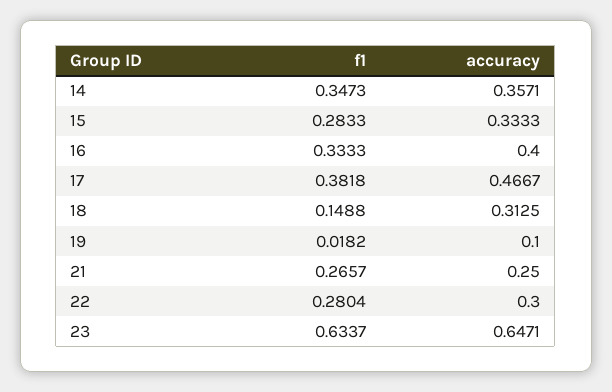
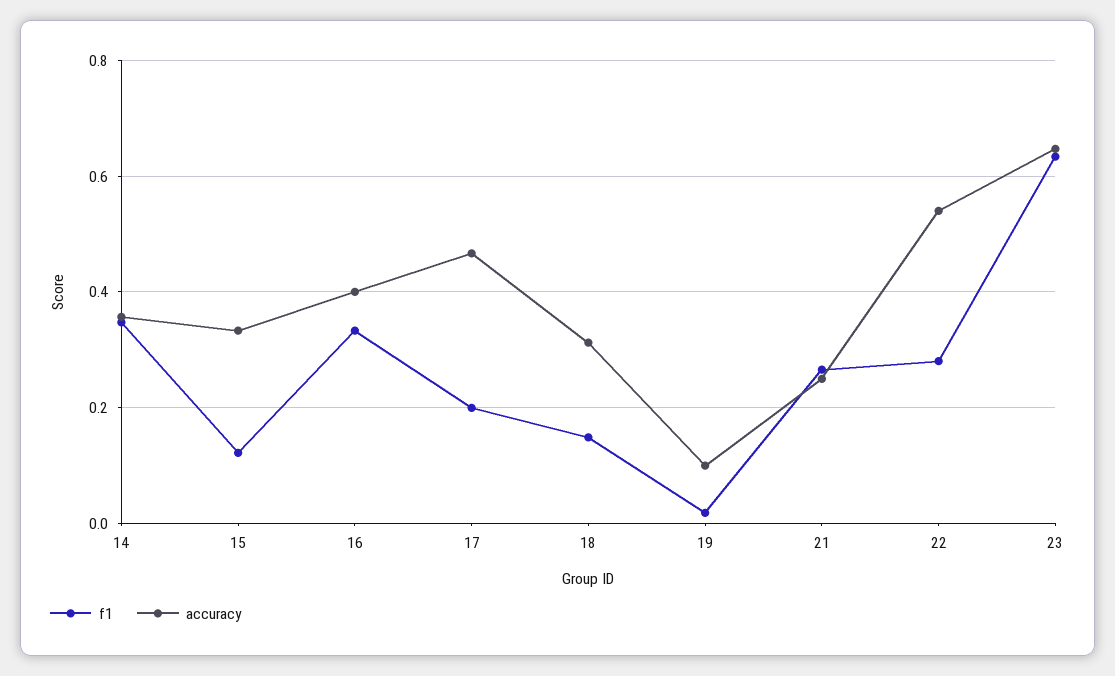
f1, 15: 0.2833 -> 0.12
f1, 17: 0.3818 -> 0.2
accuracy, 22: 0.3 -> 0.54

